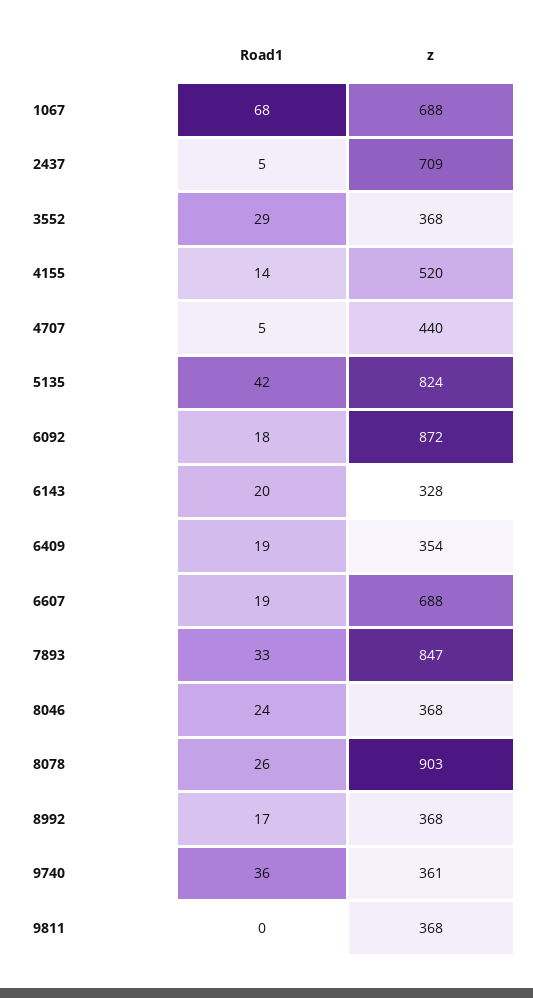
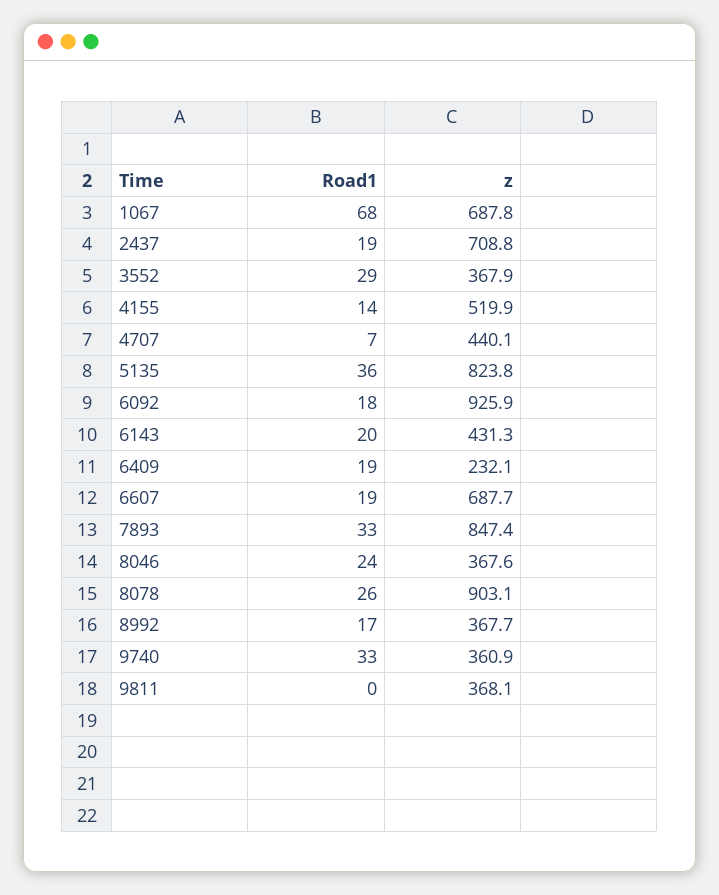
Road1, 2437: 5 -> 19
Road1, 4707: 5 -> 7
Road1, 5135: 42 -> 36
z, 6092: 872 -> 925.9
z, 6143: 328 -> 431.3
z, 6409: 354 -> 232.1
Road1, 9740: 36 -> 33

